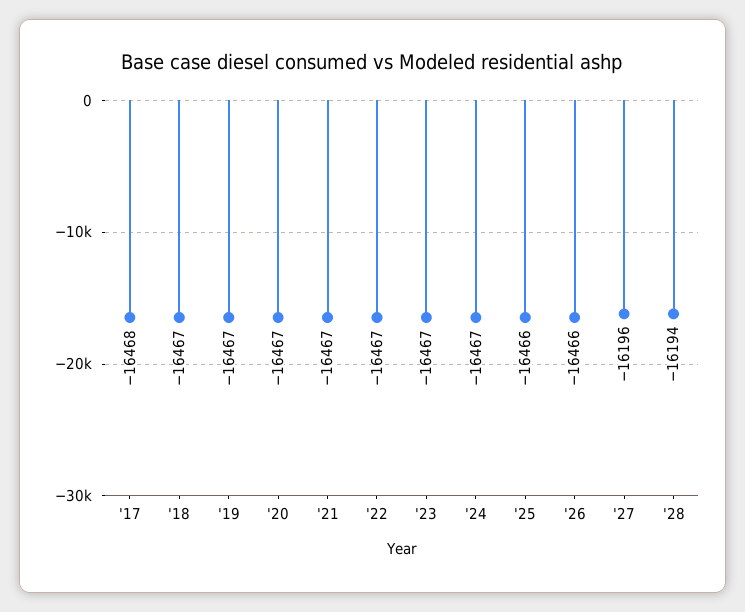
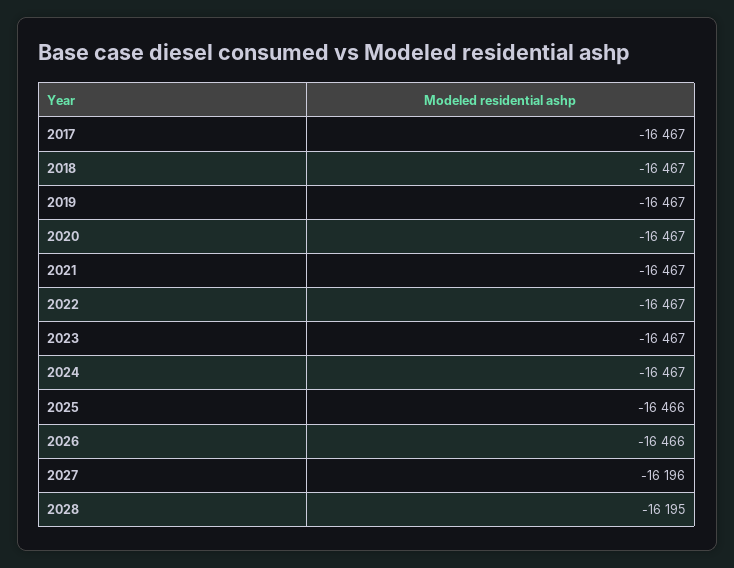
'17: -16468 -> -16467
'28: -16194 -> -16195

